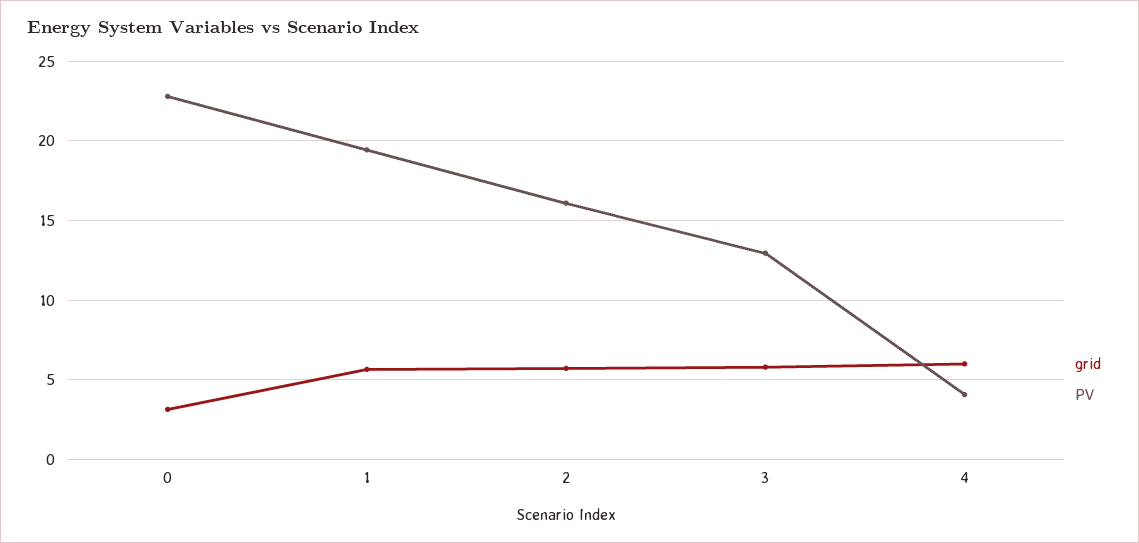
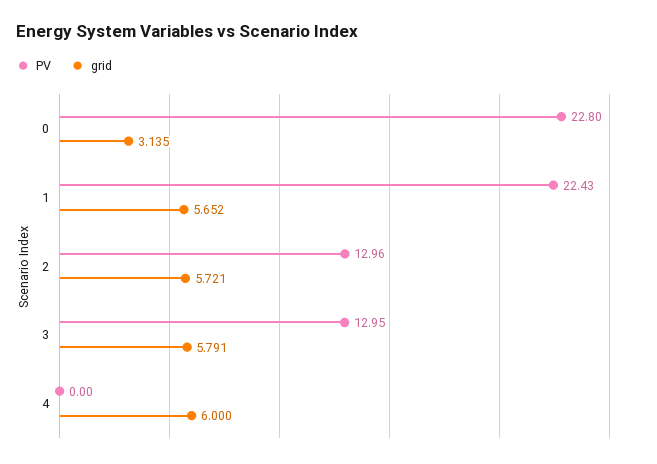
PV, 1: 19.5 -> 22.43
PV, 2: 16 -> 12.96
PV, 4: 4 -> 0

